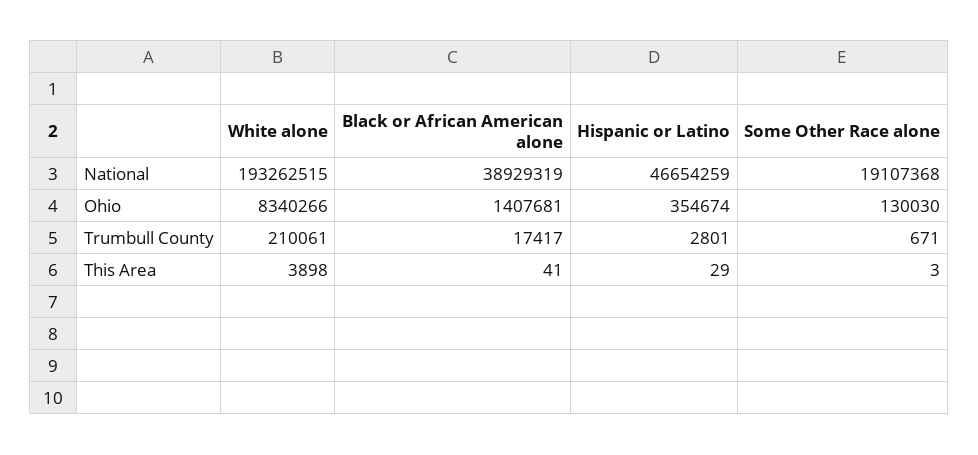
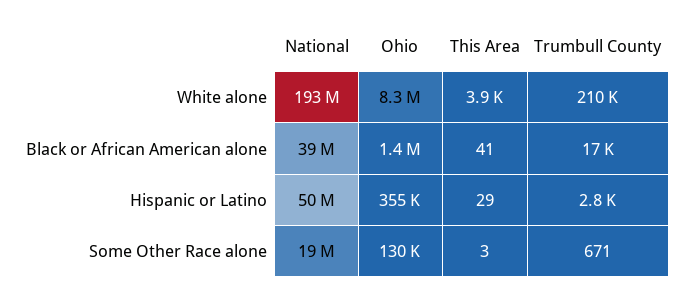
Hispanic or Latino, National: 46654259 -> 50000000

